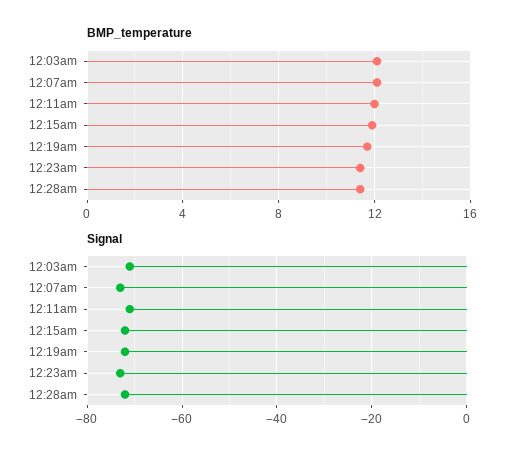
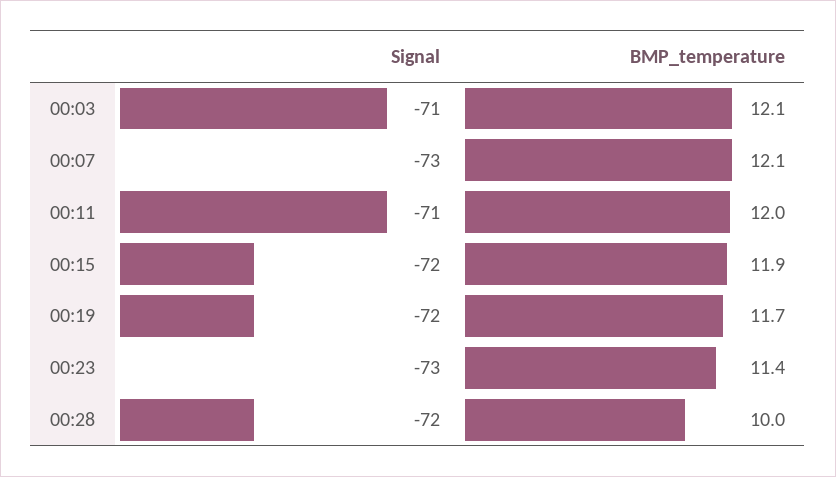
BMP_temperature, 12:28am: 11.5 -> 10

